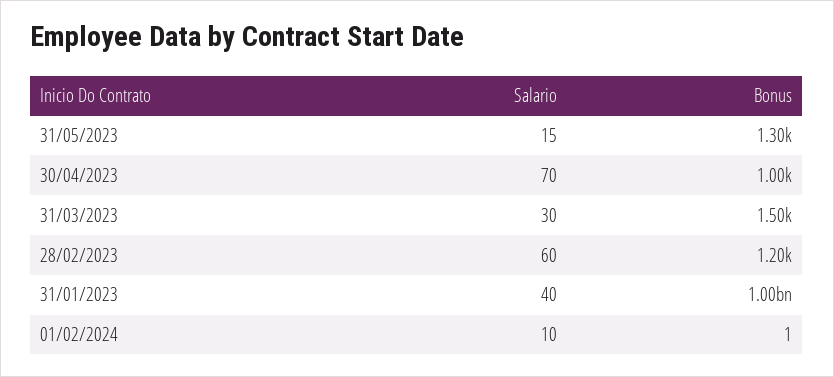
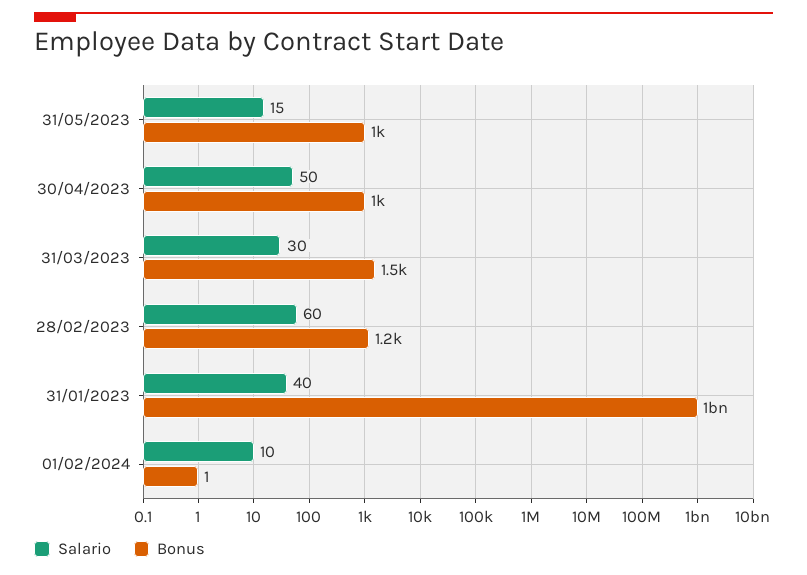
Bonus, 31/05/2023: 1300 -> 1000
Salario, 30/04/2023: 70 -> 50

